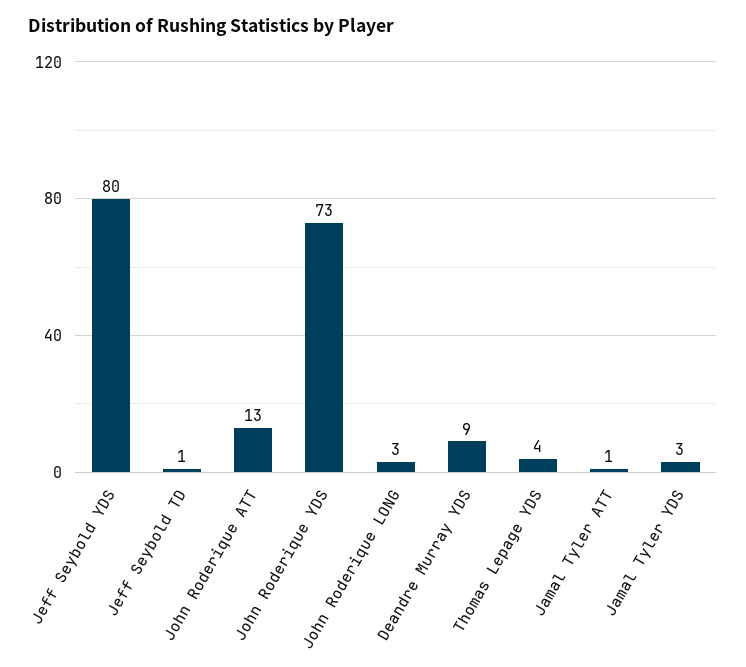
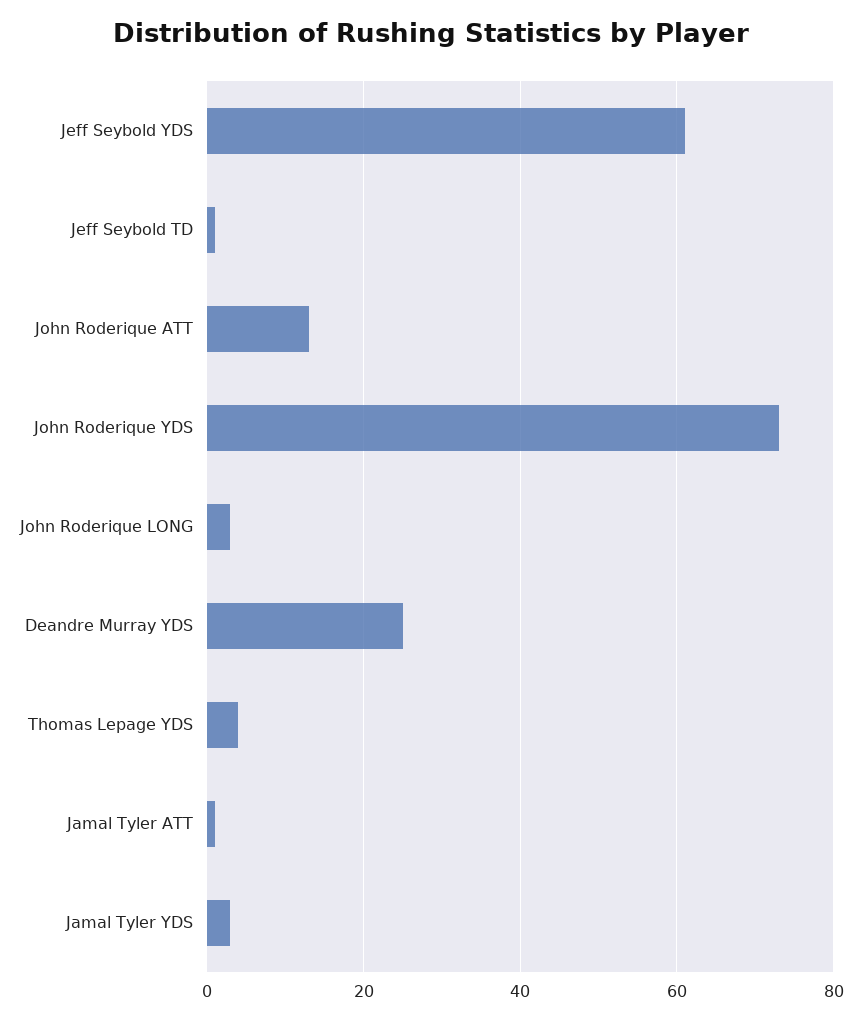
Jeff Seybold YDS: 80 -> 60
Deandre Murray YDS: 9 -> 25

